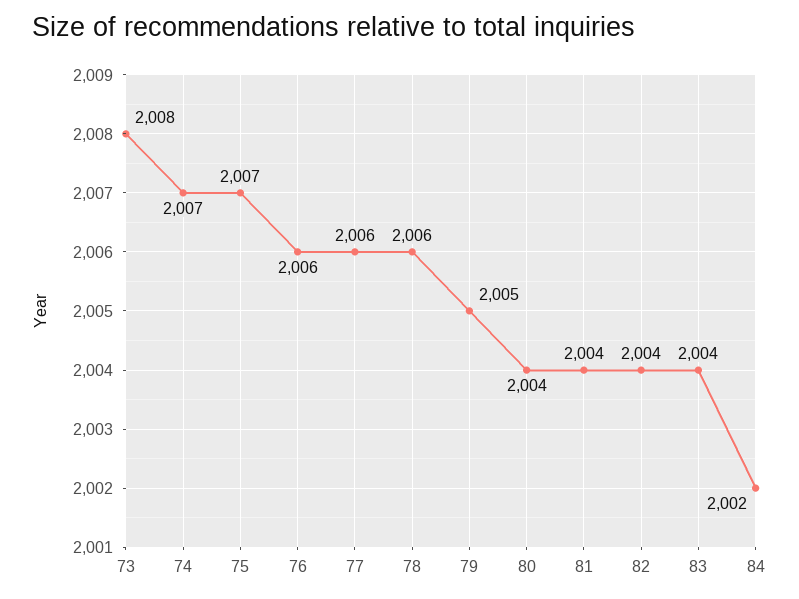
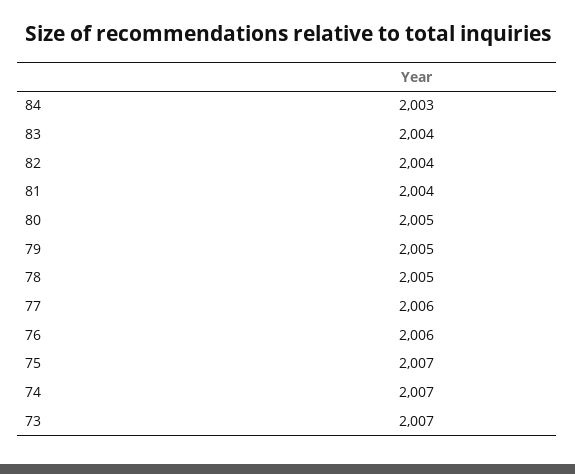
73: 2008 -> 2007
78: 2006 -> 2005
80: 2004 -> 2005
84: 2002 -> 2003

